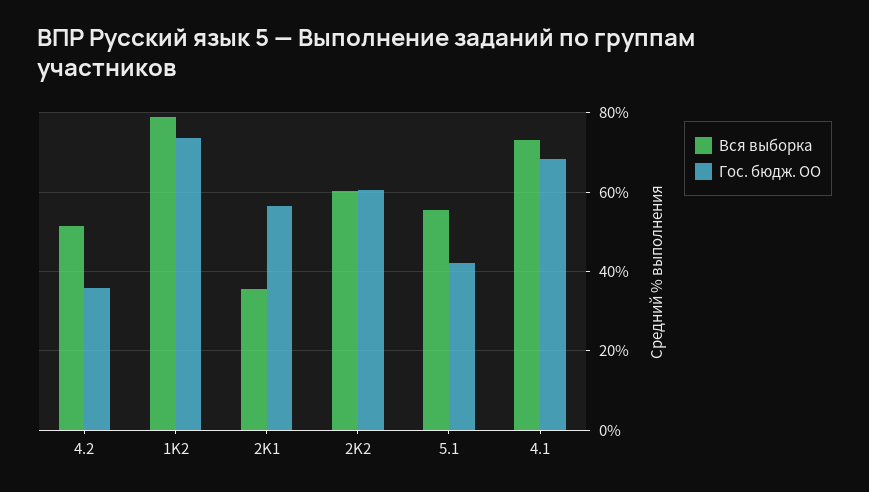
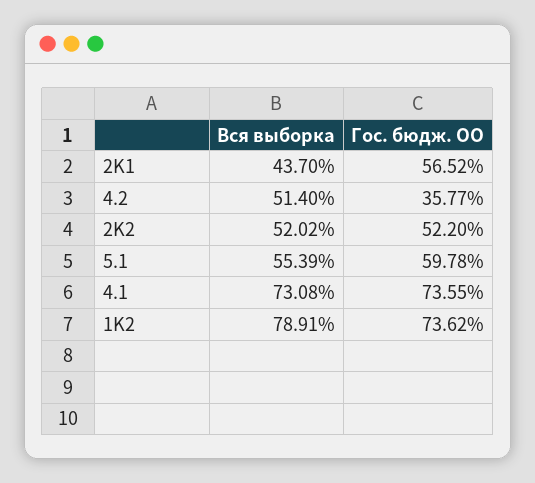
Вся выборка, 2K1: 36 -> 43.7
Вся выборка, 2K2: 60 -> 52.02
Гос. бюдж. OO, 2K2: 60 -> 52.2
Гос. бюдж. OO, 5.1: 42 -> 59.78
Гос. бюдж. OO, 4.1: 68 -> 73.55

